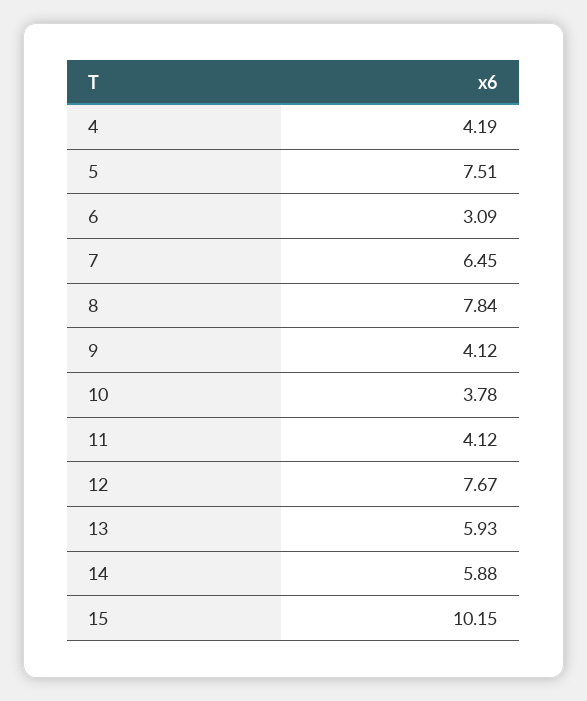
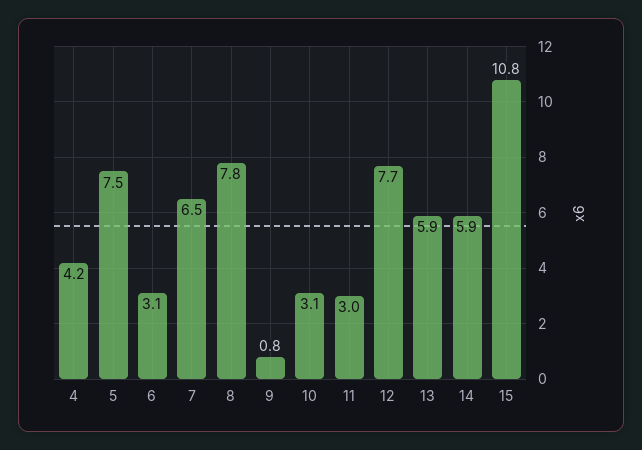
9: 4.12 -> 0.8
10: 3.78 -> 3.1
11: 4.12 -> 3
15: 10.15 -> 10.8

